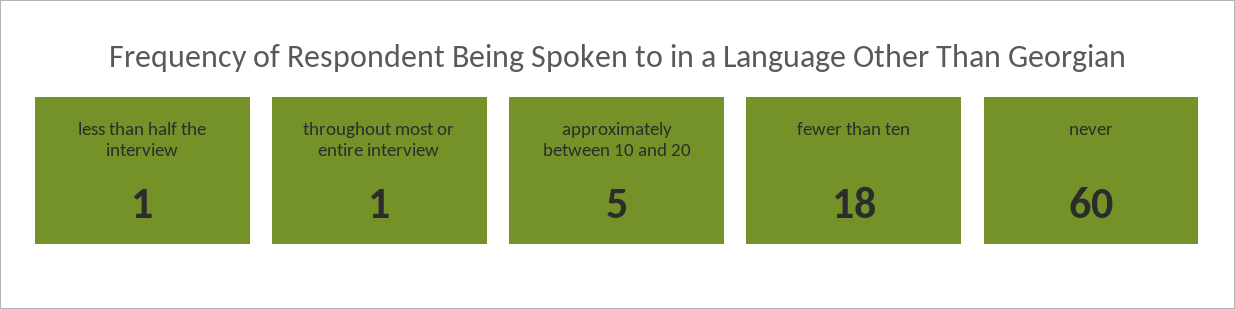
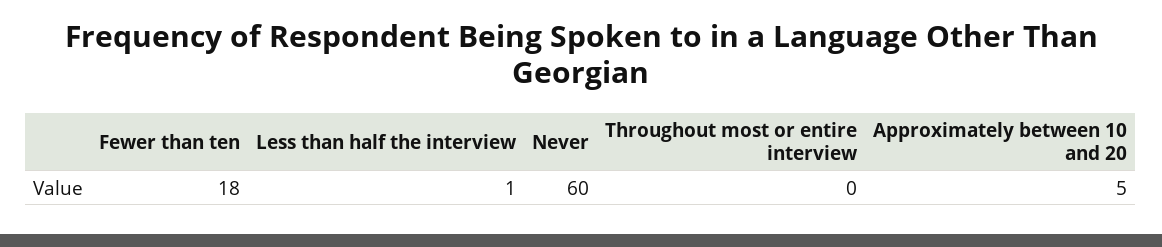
throughout most or entire interview: 1 -> 0

